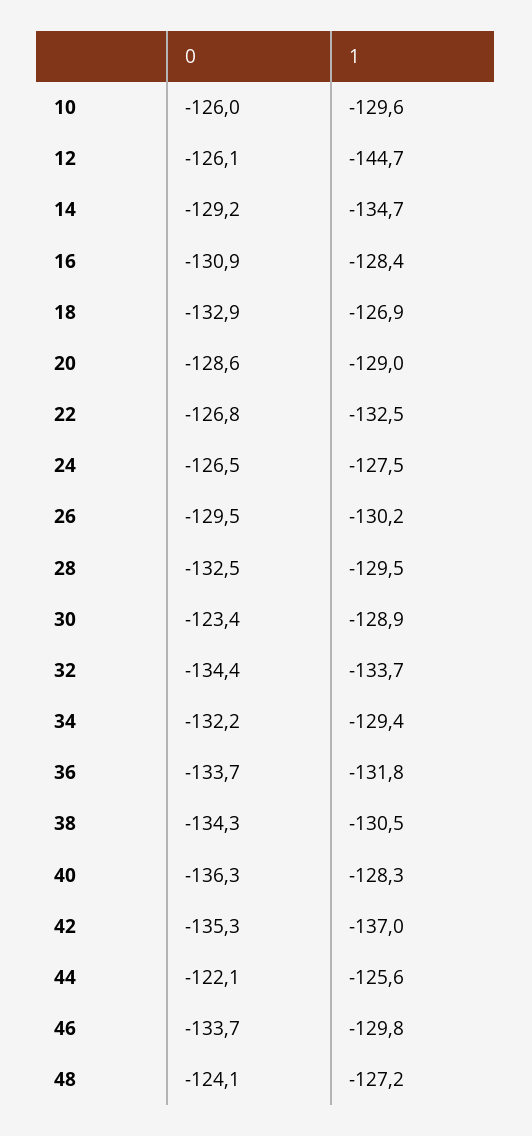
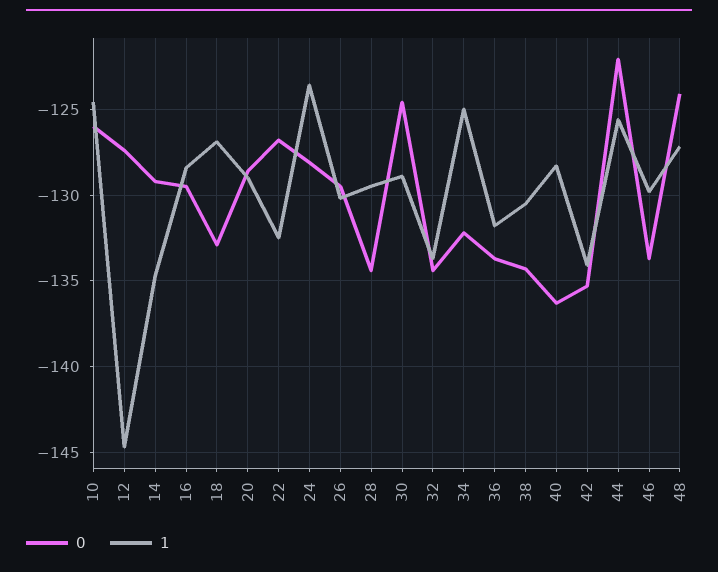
1, 10: -129.6 -> -124.5
0, 12: -126.1 -> -127.5
0, 16: -130.9 -> -129.5
0, 24: -126.5 -> -128
1, 24: -127.5 -> -123.5
0, 28: -132.5 -> -134.5
0, 30: -123.4 -> -124.5
1, 34: -129.4 -> -125
1, 42: -137 -> -134

